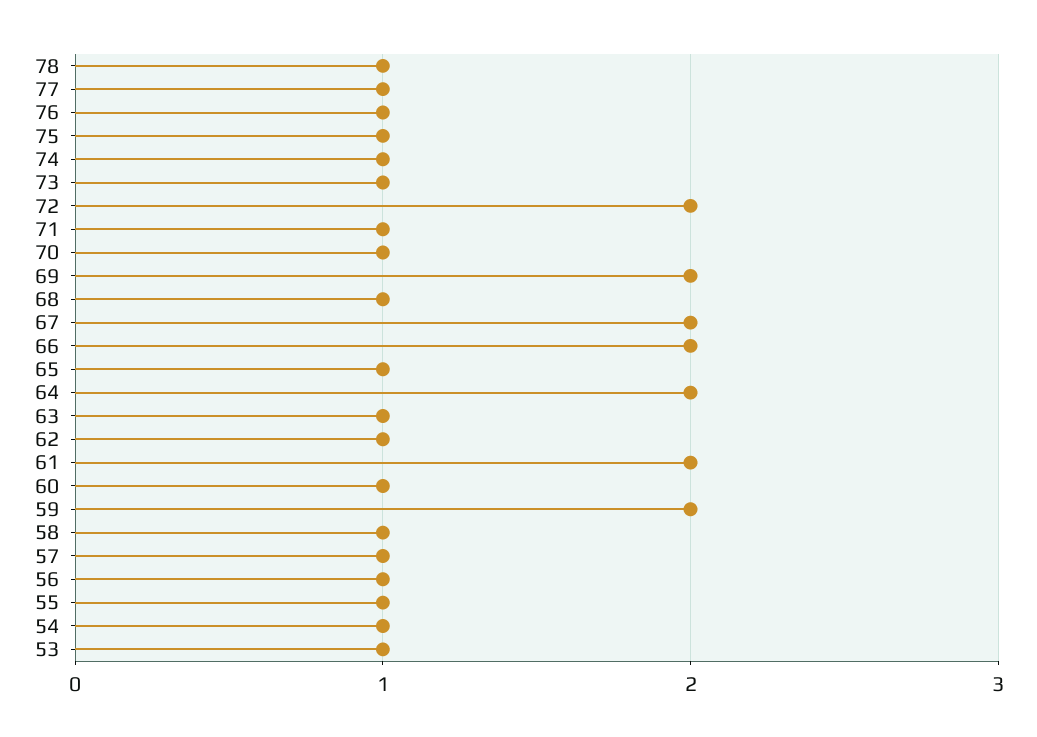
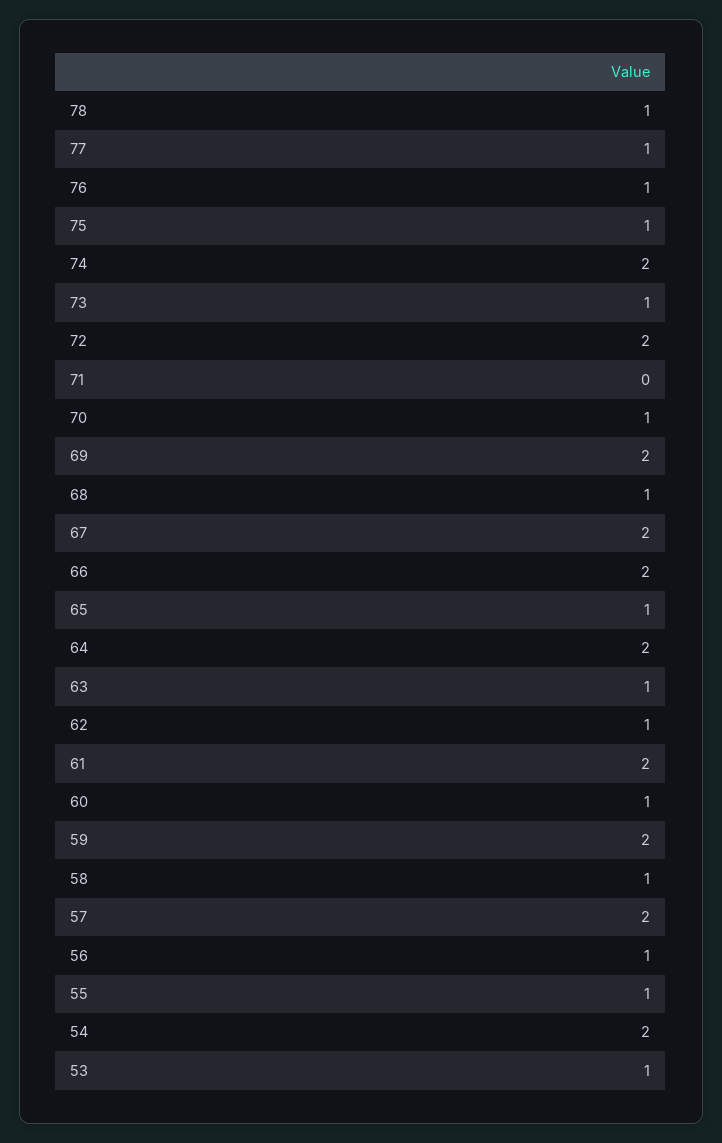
74: 1 -> 2
71: 1 -> 0
57: 1 -> 2
54: 1 -> 2

